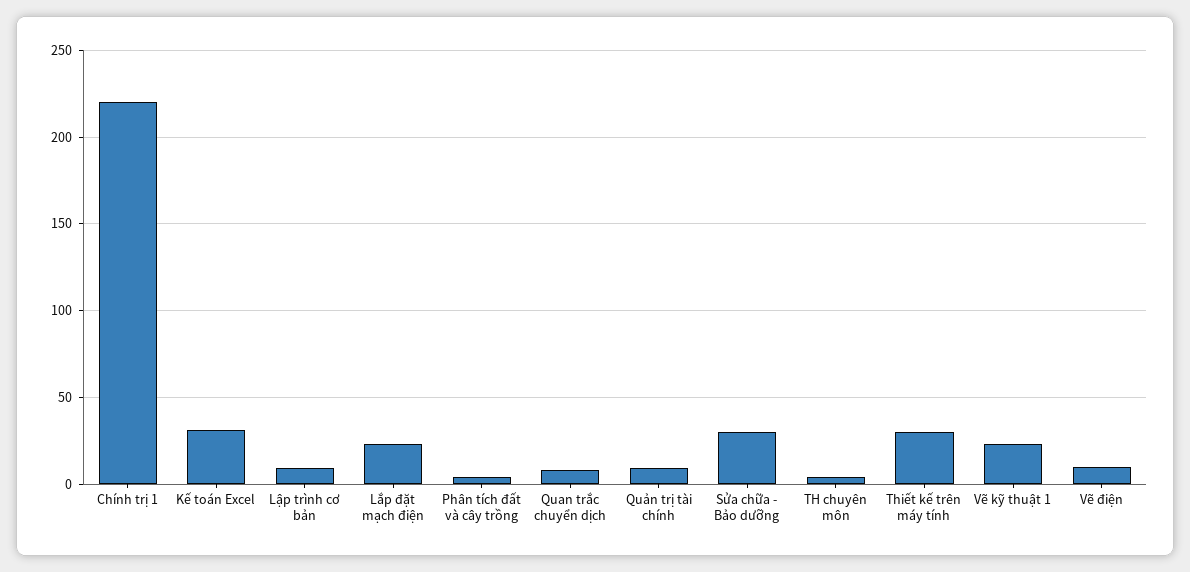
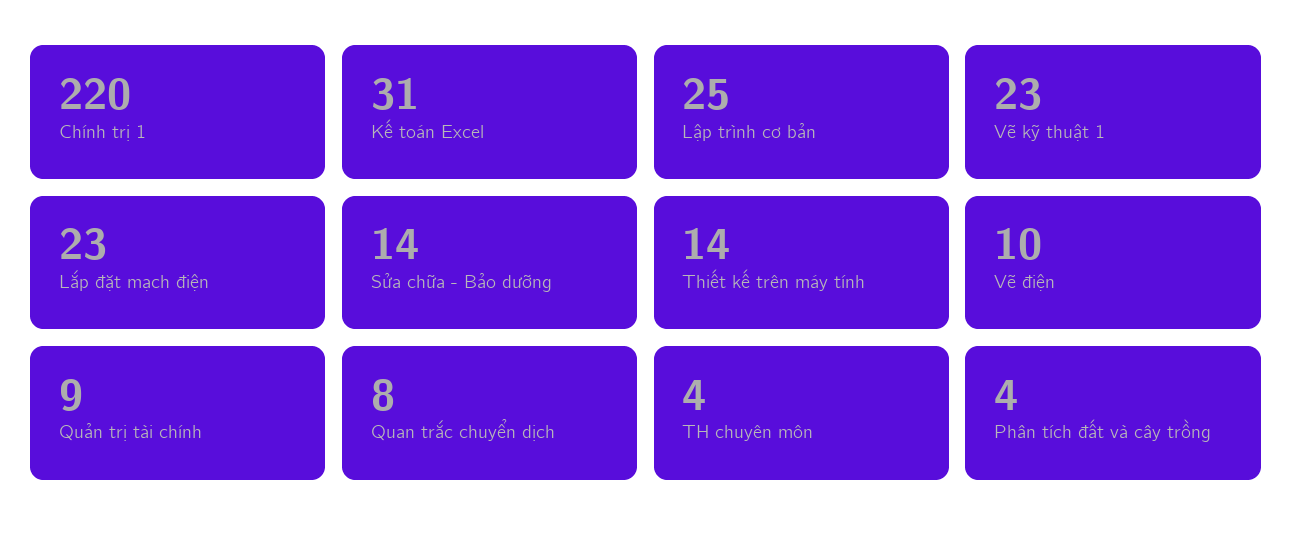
Lập trình cơ bản: 10 -> 25
Sửa chữa - Bảo dưỡng: 30 -> 14
Thiết kế trên máy tính: 30 -> 14

